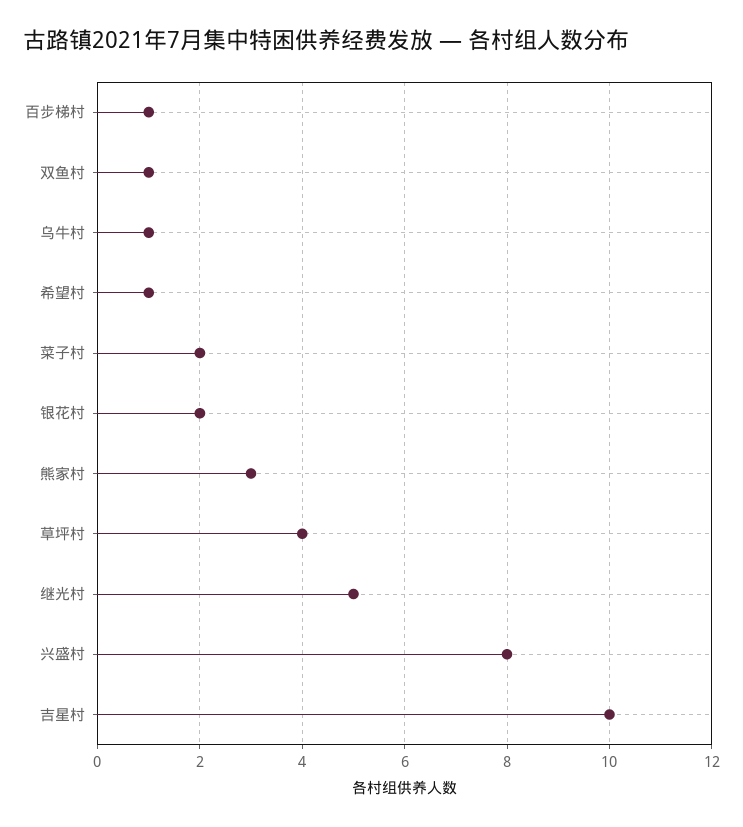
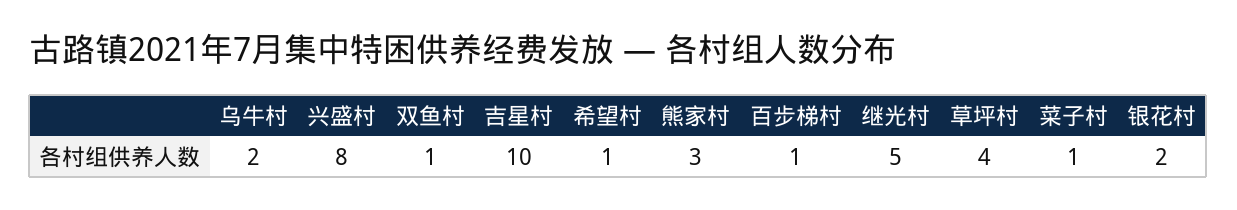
乌牛村: 1 -> 2
菜子村: 2 -> 1

